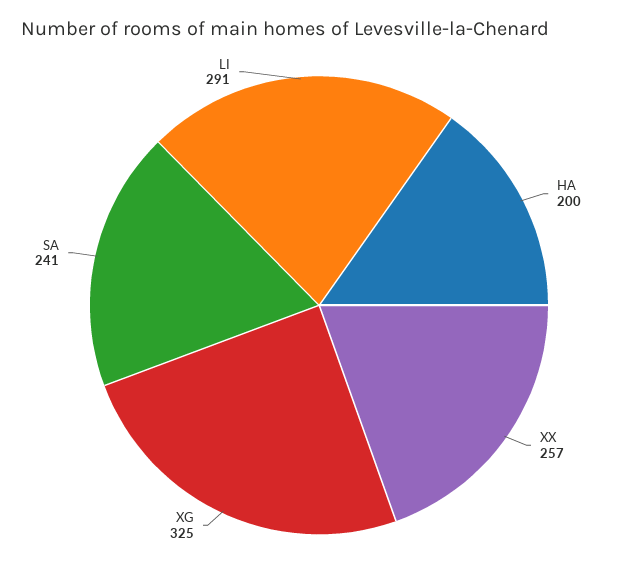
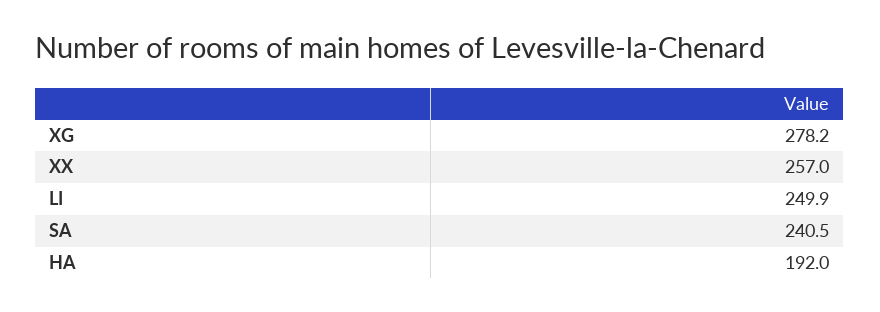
HA: 200 -> 192
XG: 325 -> 278.2
LI: 291 -> 249.9

